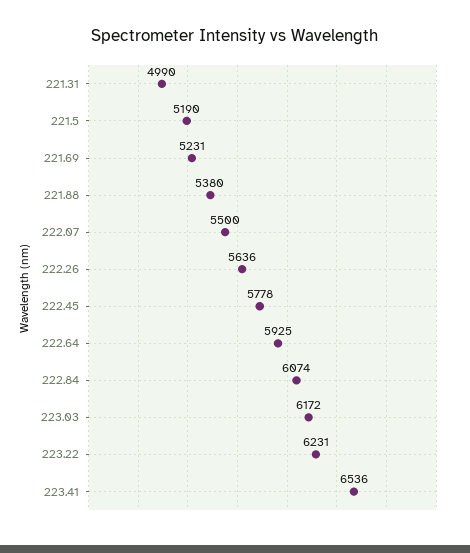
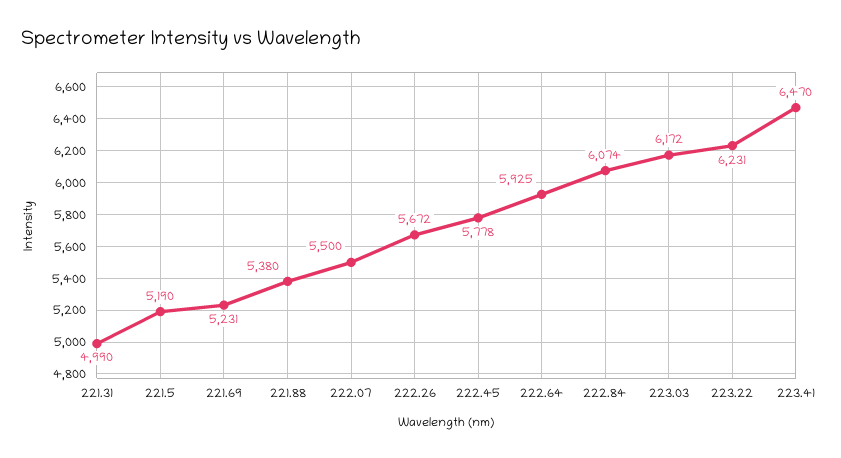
222.26: 5636 -> 5672
223.41: 6536 -> 6470

